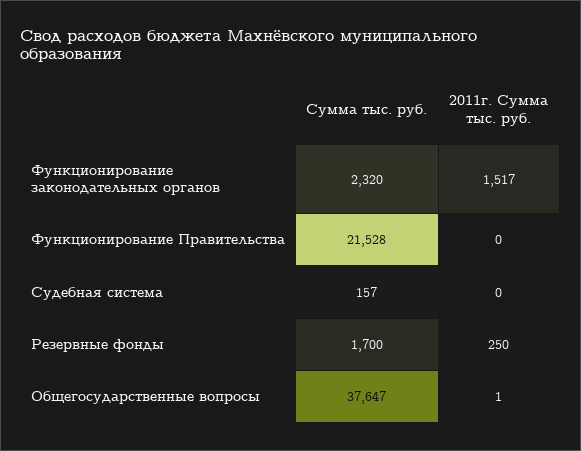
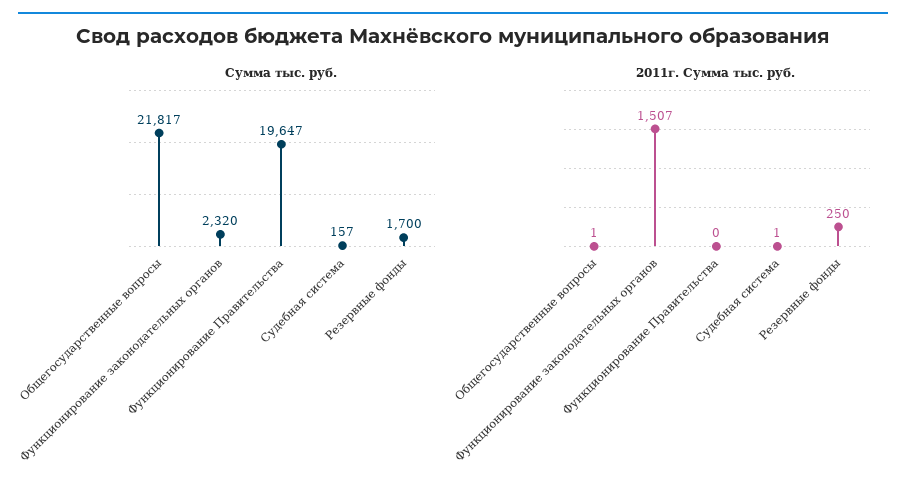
2011г. Сумма тыс. руб., Функционирование законодательных органов: 1517 -> 1507
Сумма тыс. руб., Функционирование Правительства: 21528 -> 19647
2011г. Сумма тыс. руб., Судебная система: 0 -> 1
Сумма тыс. руб., Общегосударственные вопросы: 37647 -> 21817

